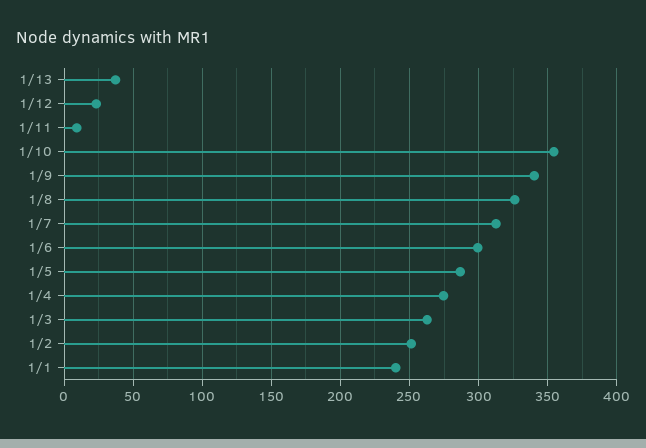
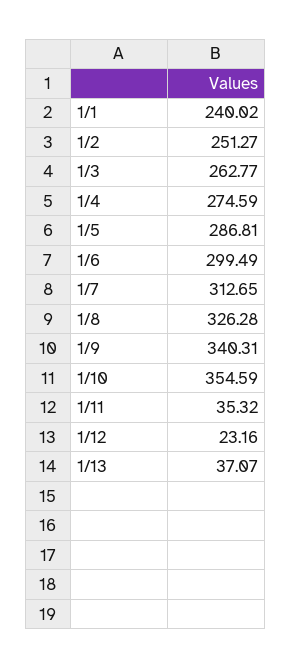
1/11: 10 -> 35.32

